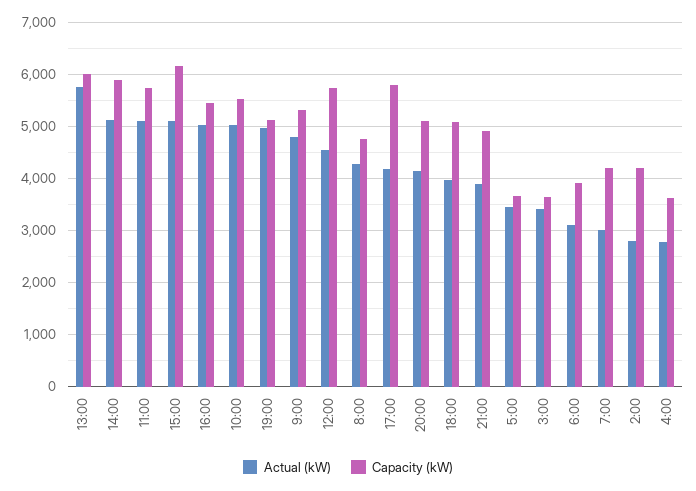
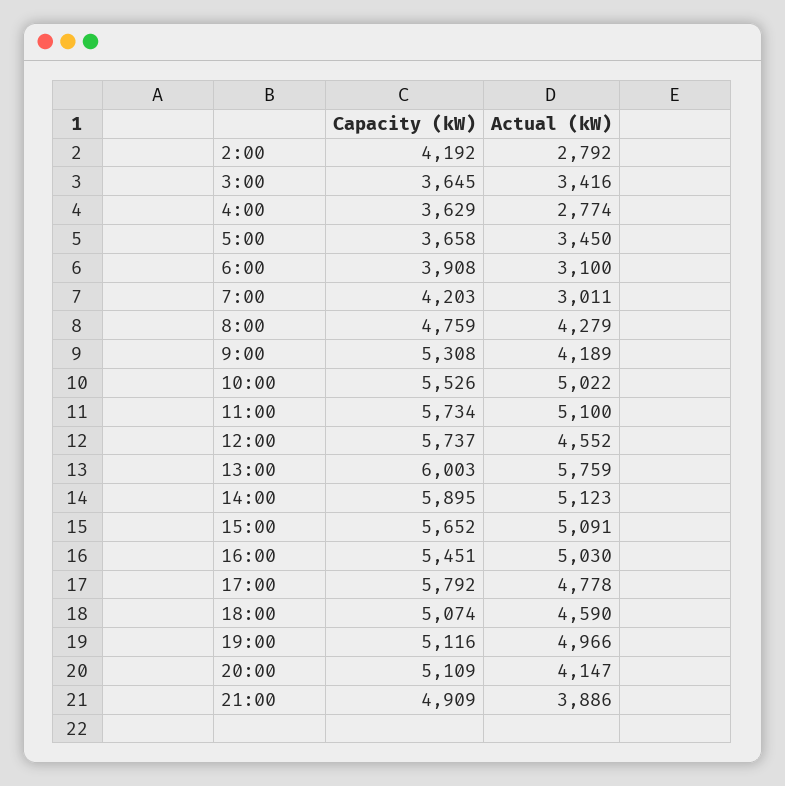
Capacity (kW), 15:00: 6200 -> 5652
Actual (kW), 9:00: 4800 -> 4189
Actual (kW), 17:00: 4200 -> 4778
Actual (kW), 18:00: 4000 -> 4590

